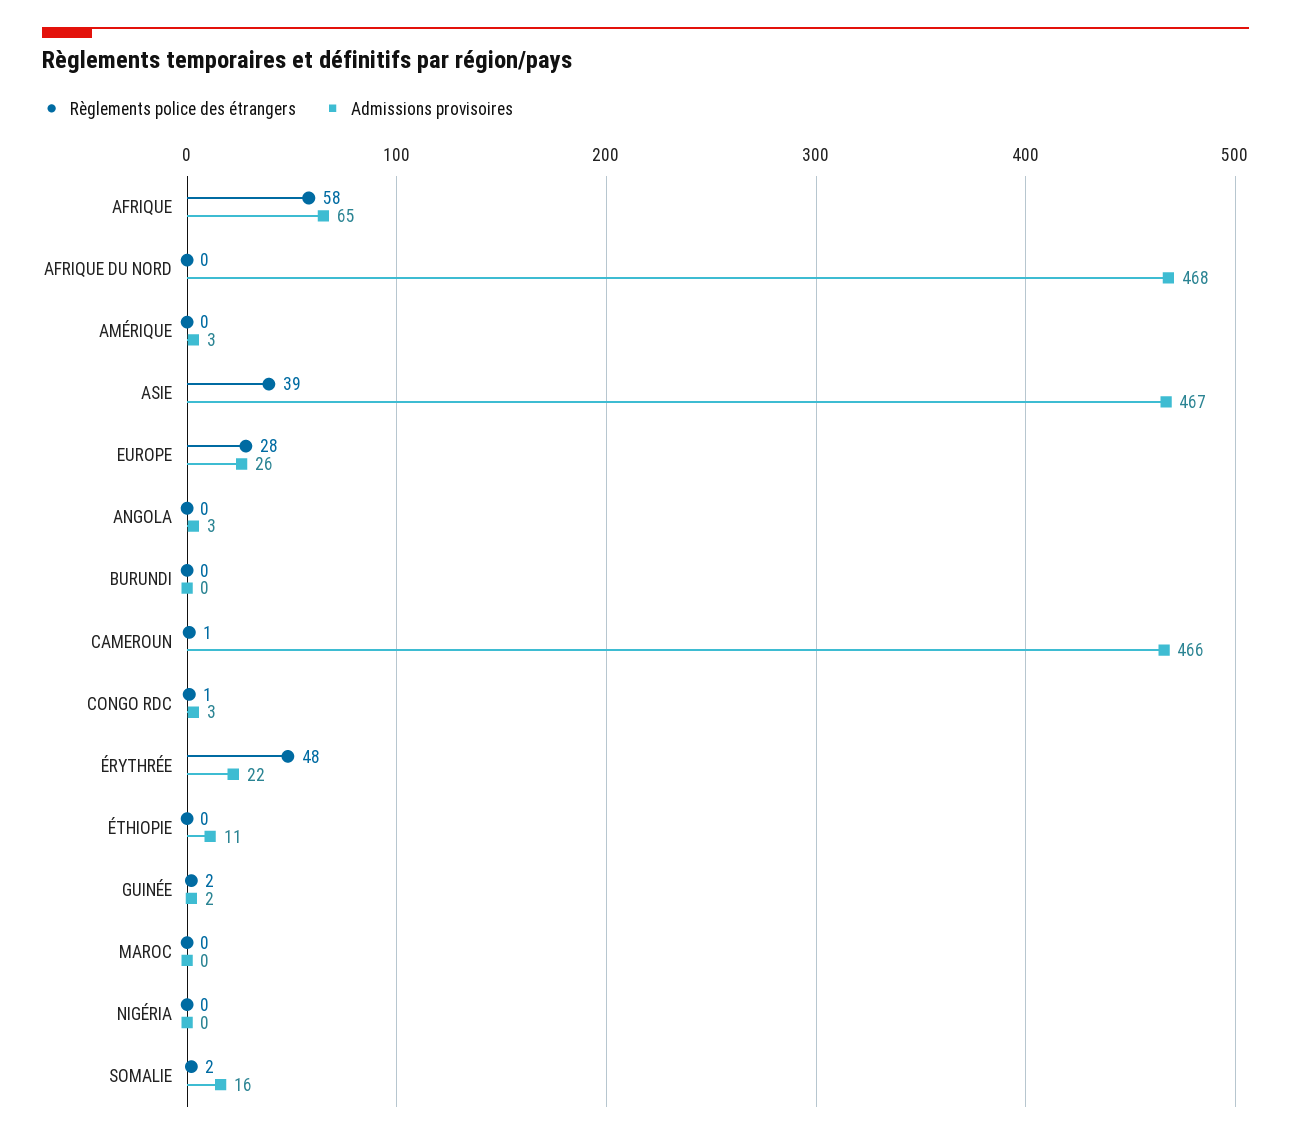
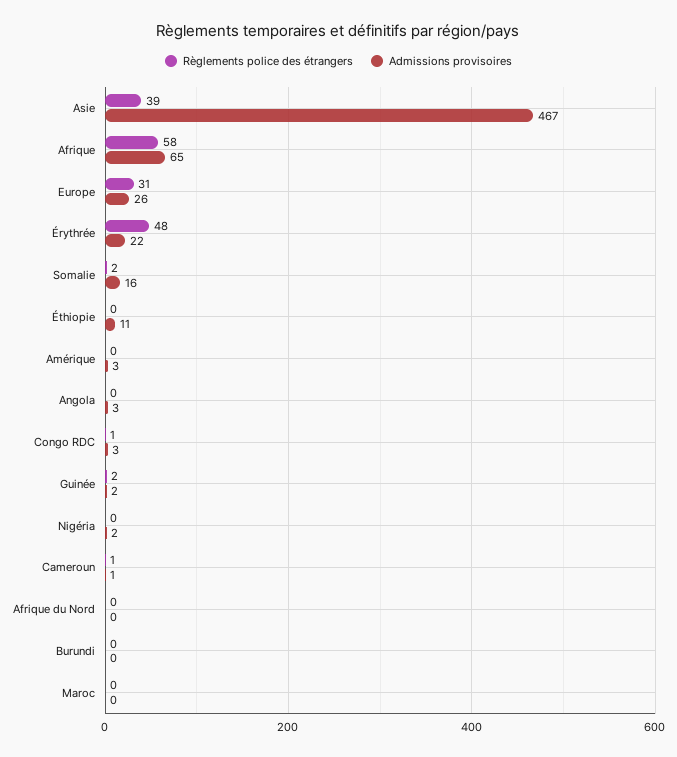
Admissions provisoires, AFRIQUE DU NORD: 468 -> 0
Règlements police des étrangers, EUROPE: 28 -> 31
Admissions provisoires, CAMEROUN: 466 -> 1
Admissions provisoires, NIGÉRIA: 0 -> 2

